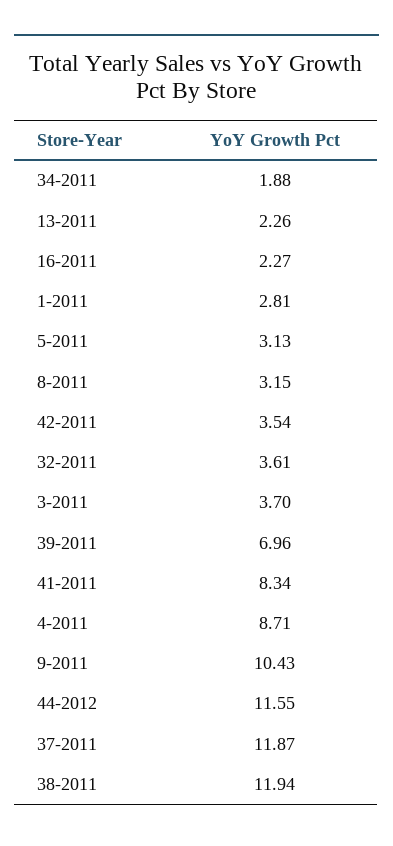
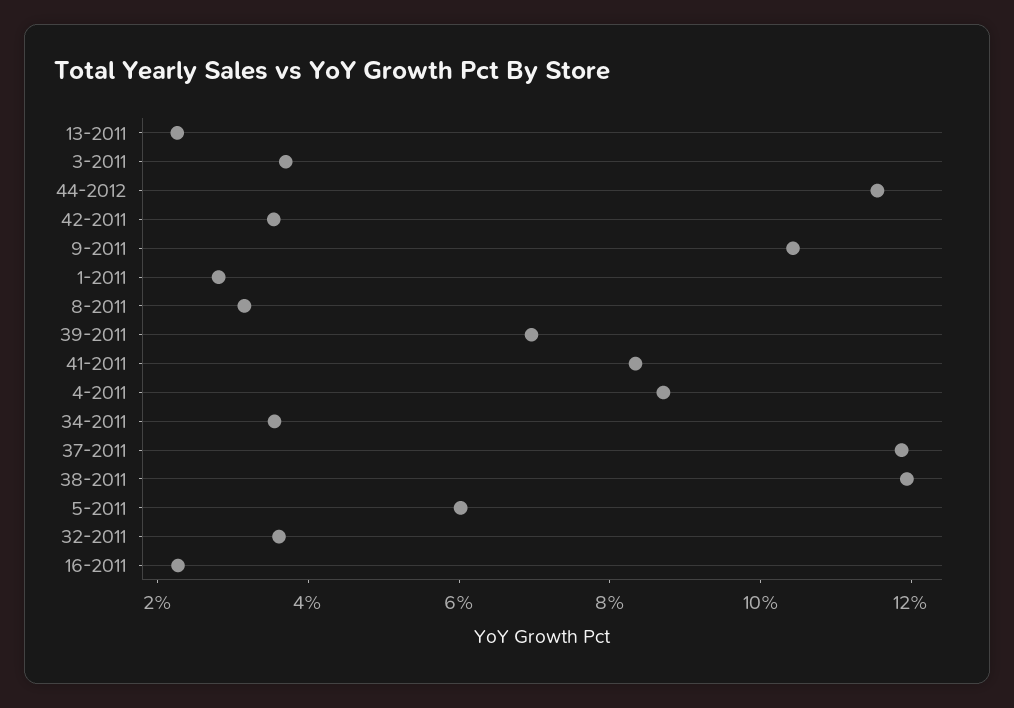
34-2011: 1.88 -> 3.5
5-2011: 3.13 -> 6

